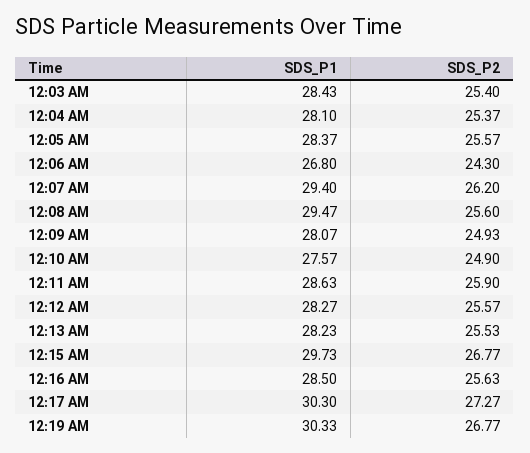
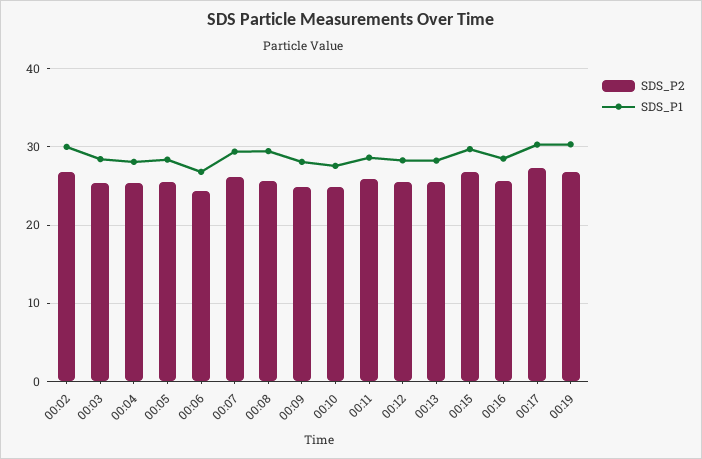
SDS_P2, 00:02: none -> 27
SDS_P1, 00:02: none -> 30

